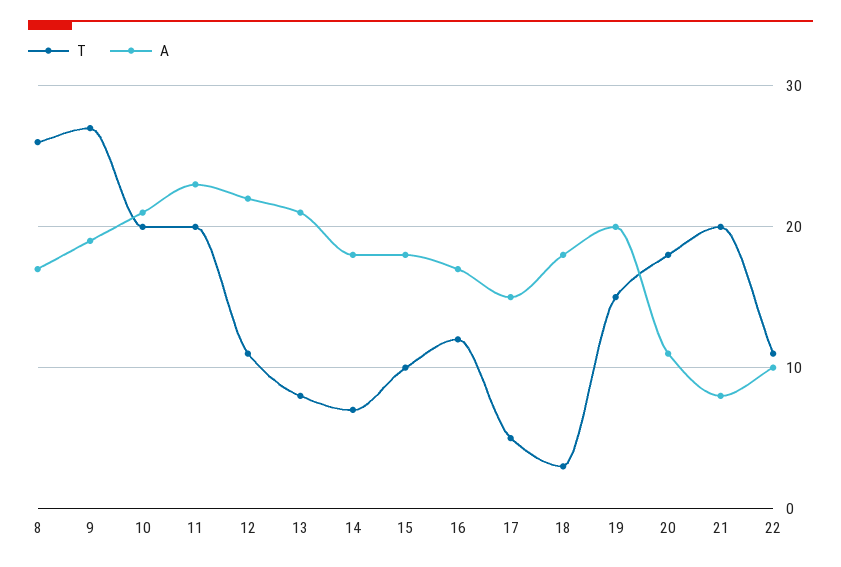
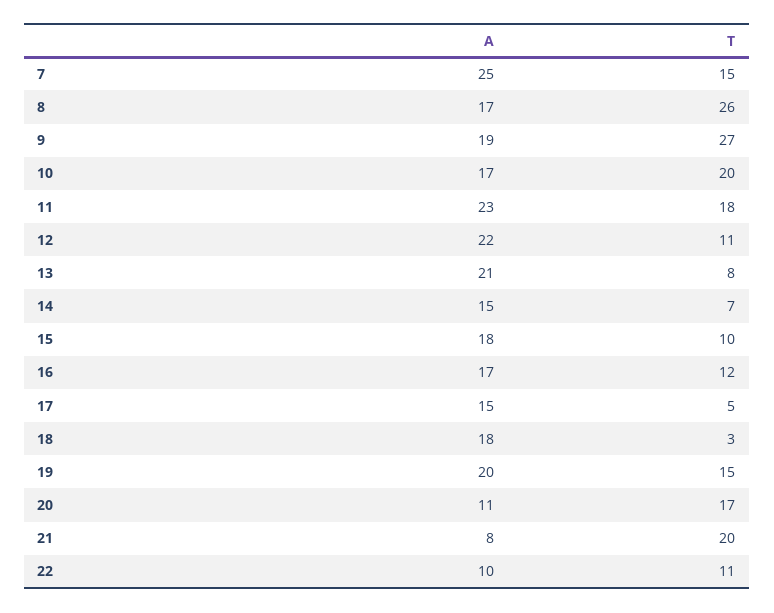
A, 10: 21 -> 17
T, 11: 20 -> 18
A, 14: 18 -> 15
T, 20: 18 -> 17
A, 7: none -> 25
T, 7: none -> 15

